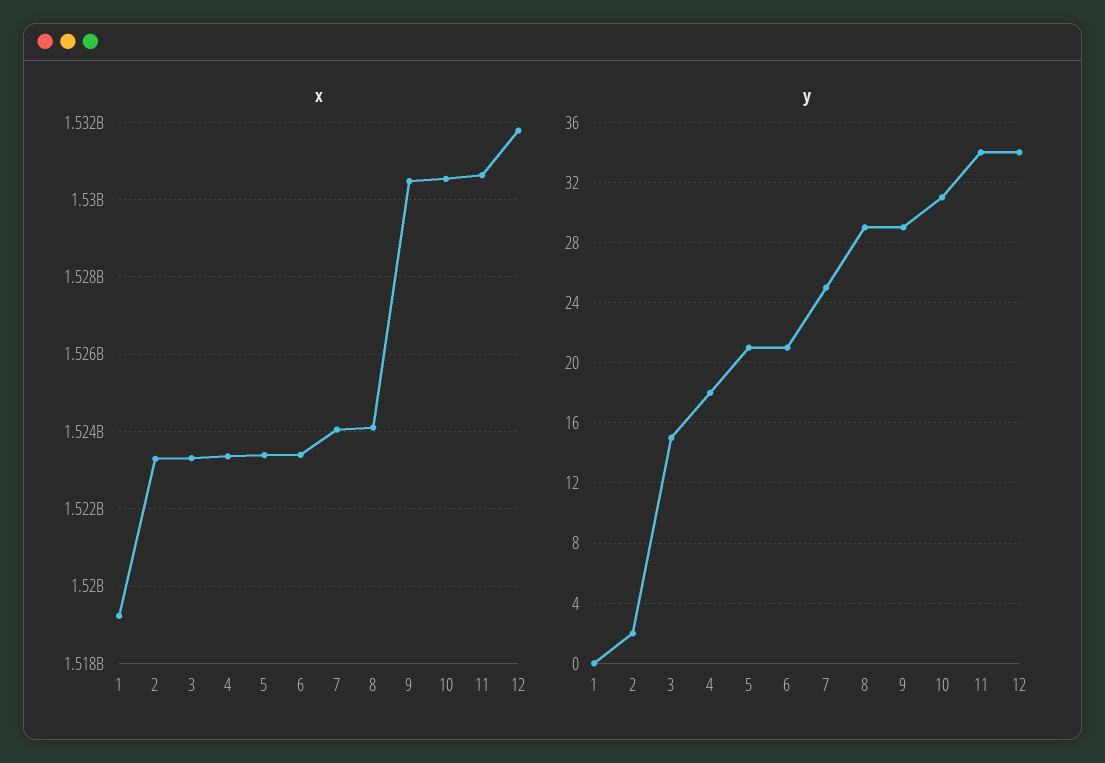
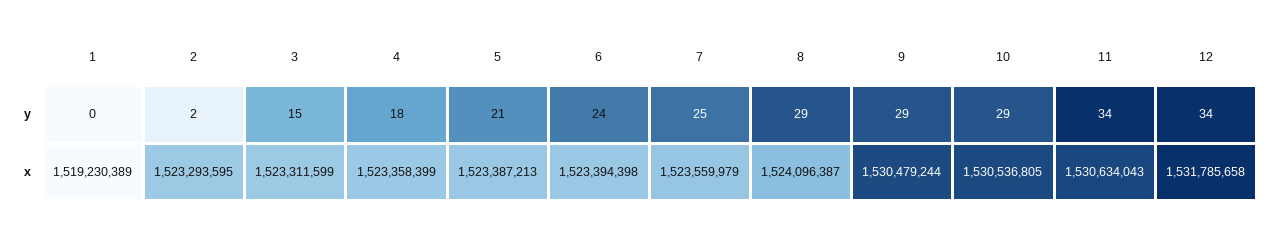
x, 7: 1524000000 -> 1523559979
y, 6: 21 -> 24
y, 10: 31 -> 29

